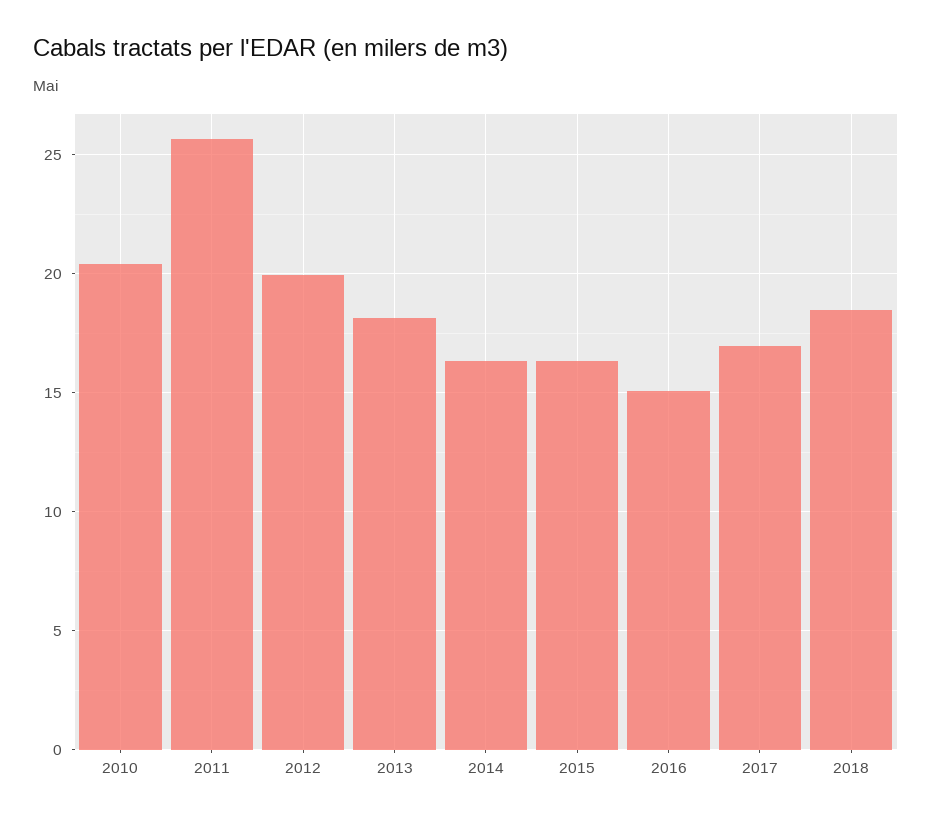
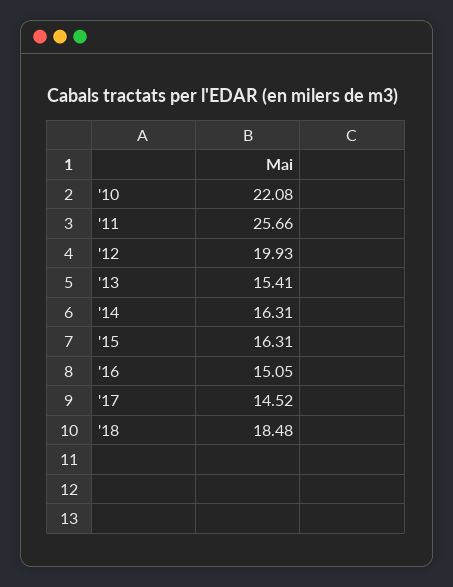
2010: 20.5 -> 22.08
2013: 18 -> 15.41
2017: 17 -> 14.52

